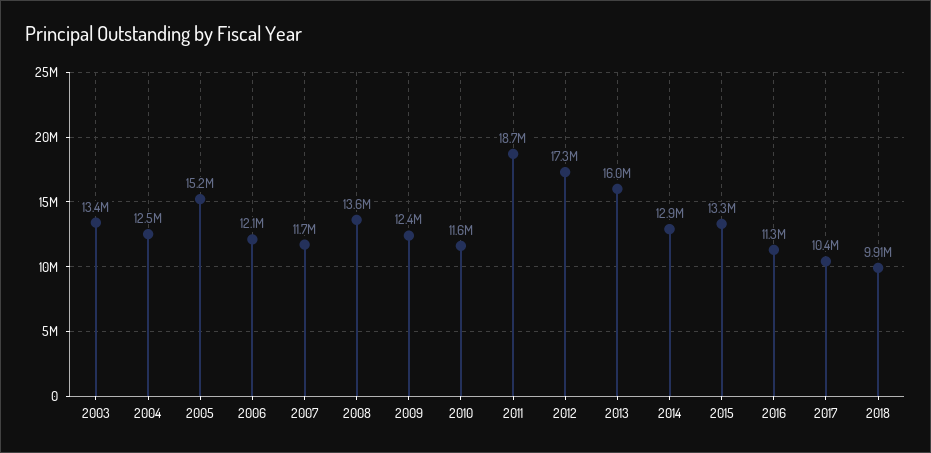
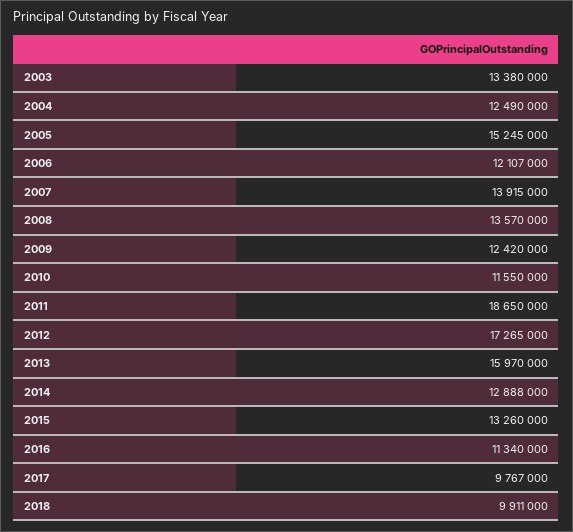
2007: 11700000 -> 13915000
2017: 10400000 -> 9767000

